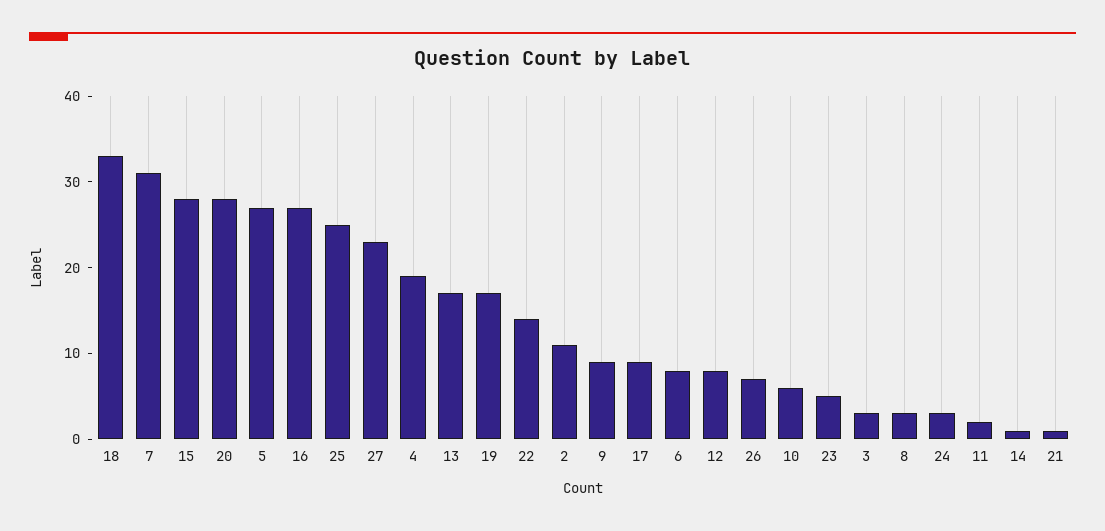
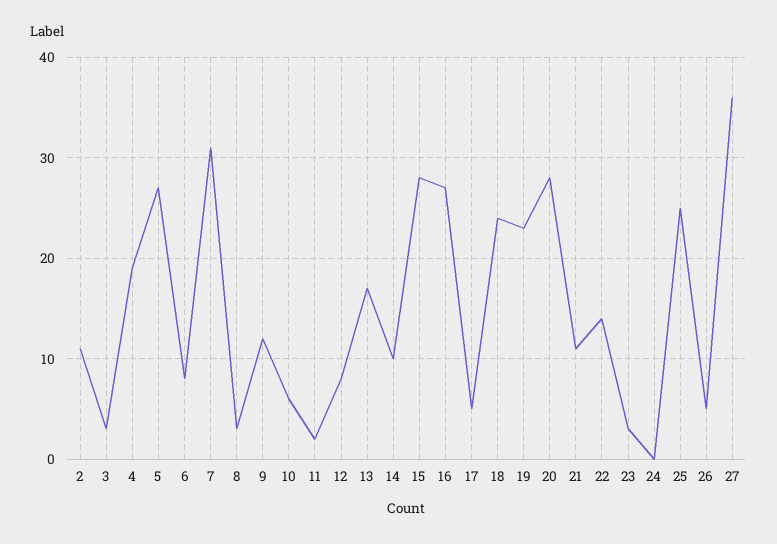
18: 33 -> 24
27: 23 -> 36
19: 17 -> 23
9: 9 -> 12
17: 9 -> 5
26: 7 -> 5
23: 5 -> 3
24: 3 -> 0
14: 1 -> 10
21: 1 -> 11

